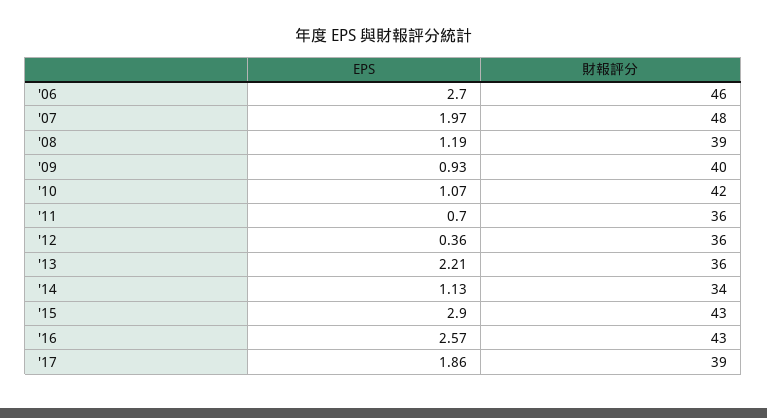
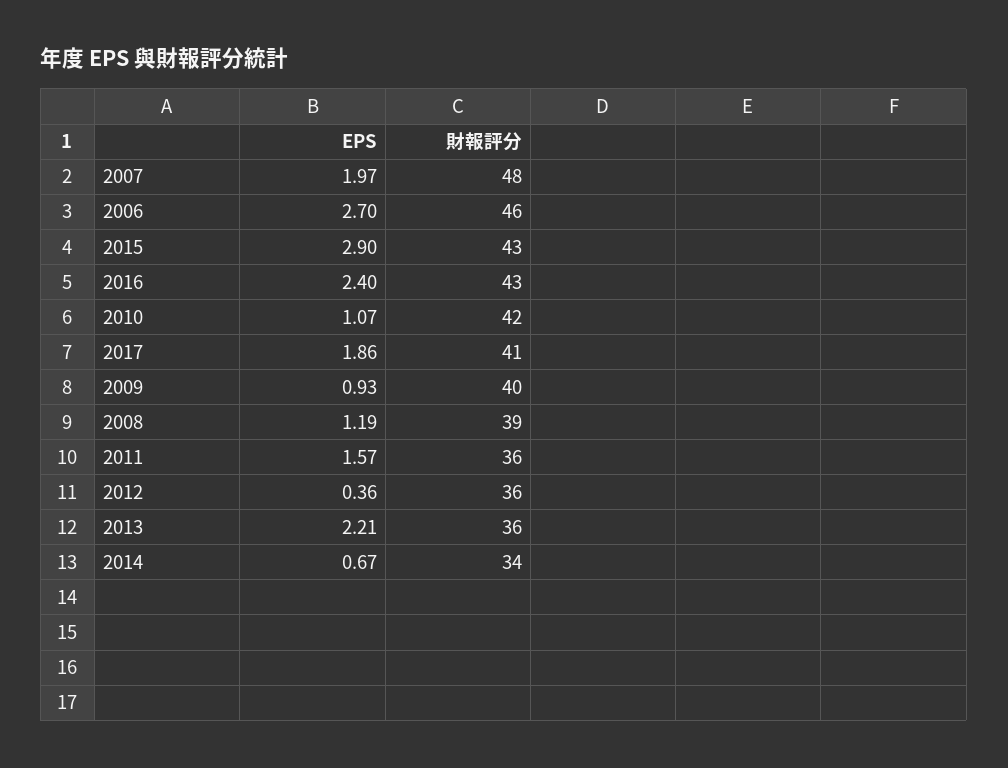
EPS, '11: 0.7 -> 1.57
EPS, '14: 1.13 -> 0.67
EPS, '16: 2.57 -> 2.4
財報評分, '17: 39 -> 41

